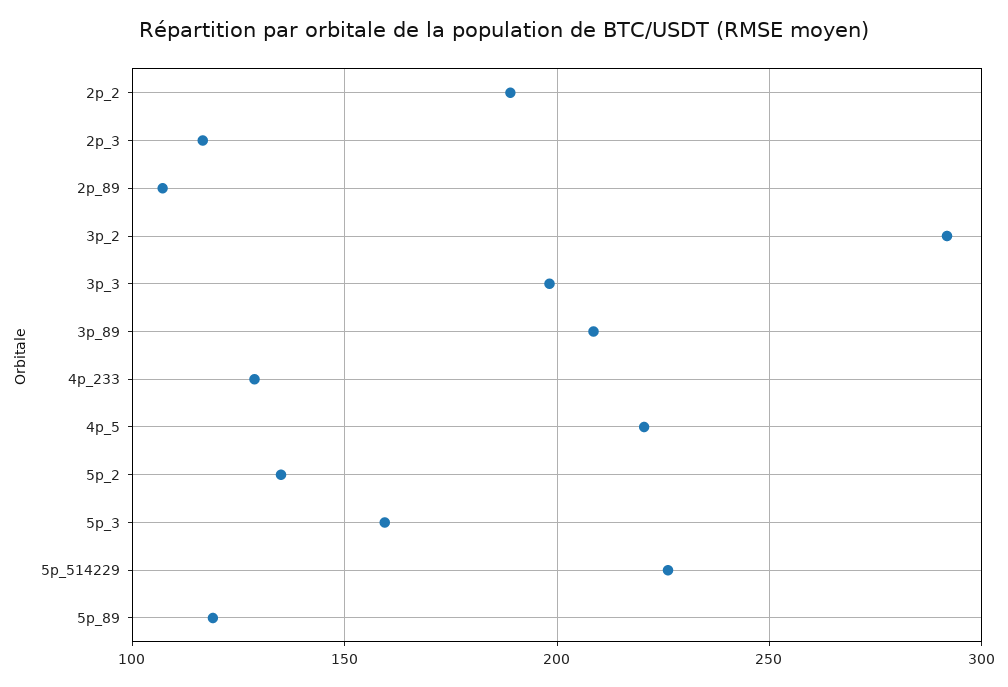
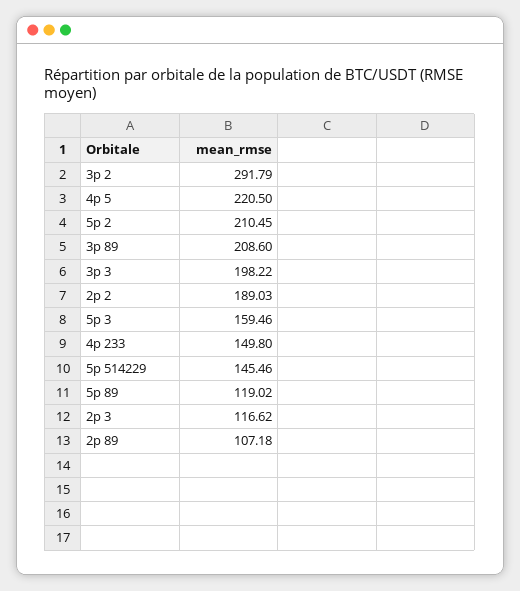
4p_233: 130 -> 149.8
5p_2: 135 -> 210.45
5p_514229: 225 -> 145.46

